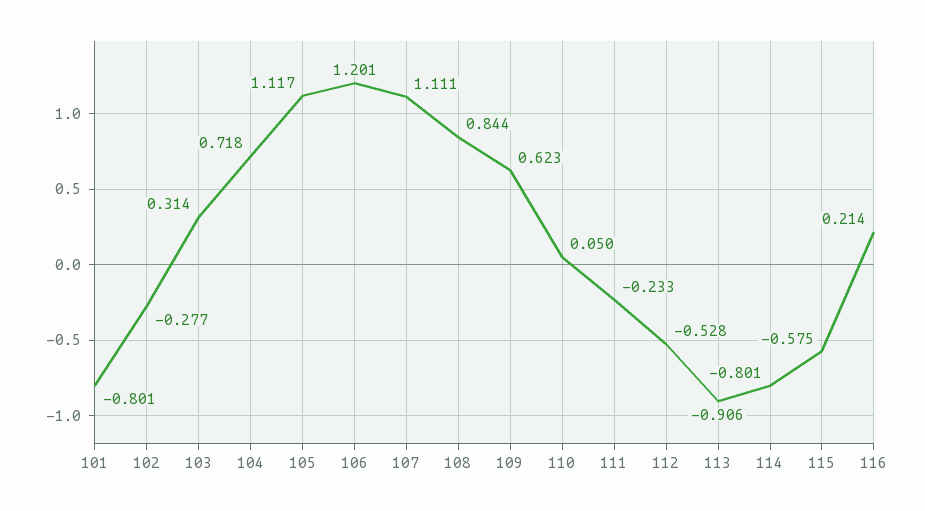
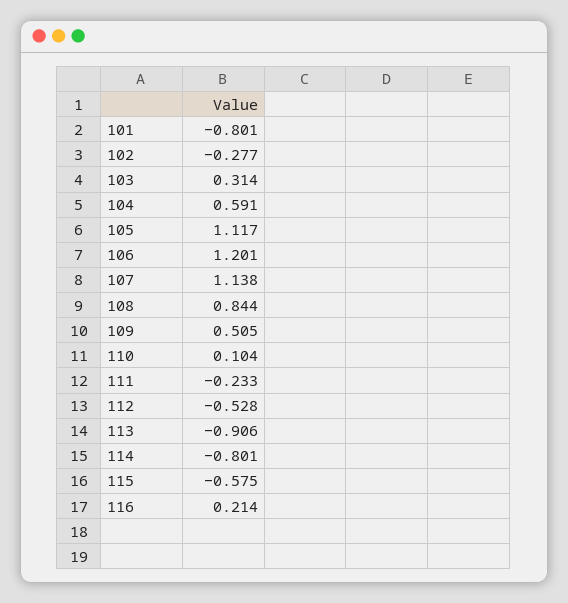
104: 0.718 -> 0.591
107: 1.111 -> 1.138
109: 0.623 -> 0.505
110: 0.05 -> 0.104

